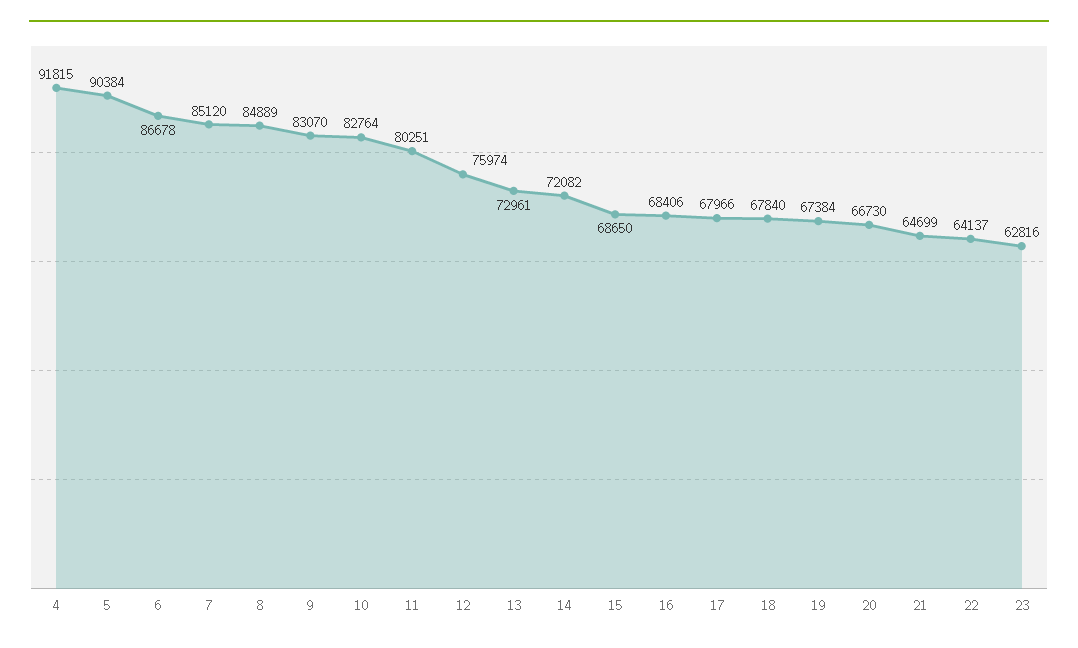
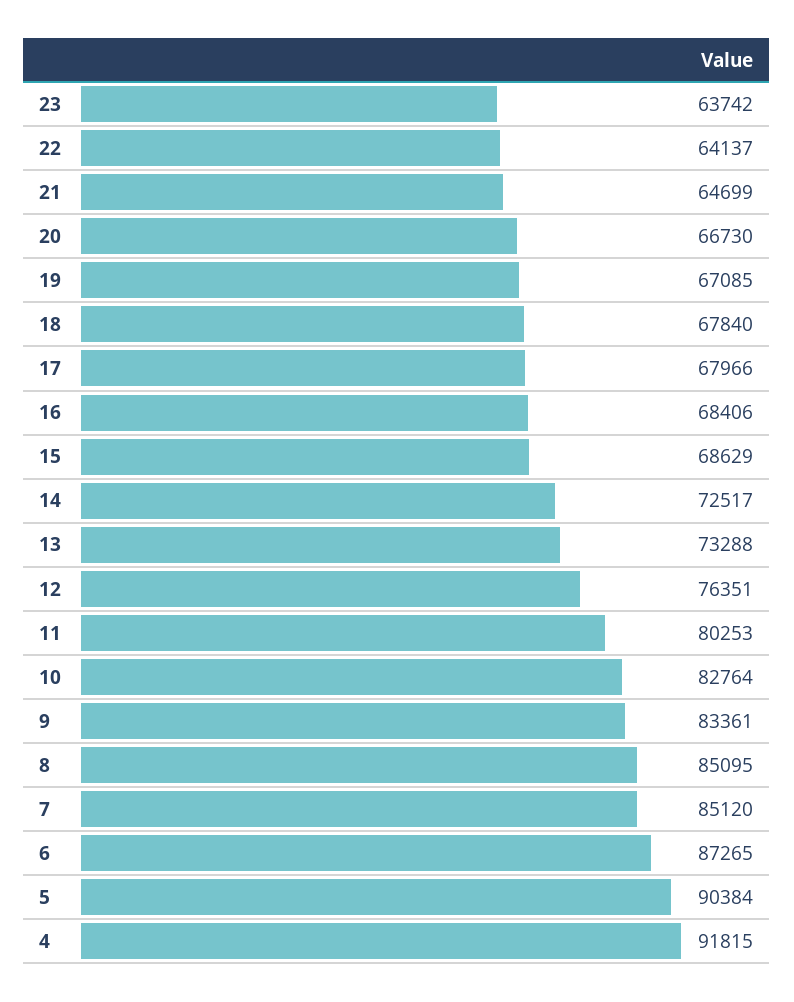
6: 86678 -> 87265
8: 84889 -> 85095
9: 83070 -> 83361
11: 80251 -> 80253
12: 75974 -> 76351
13: 72961 -> 73288
14: 72082 -> 72517
15: 68650 -> 68629
19: 67384 -> 67085
23: 62816 -> 63742

